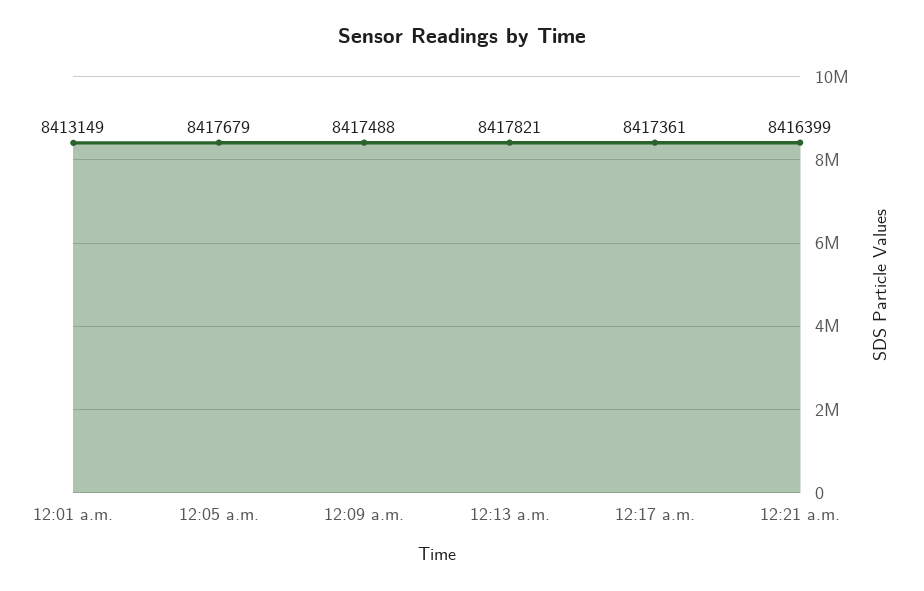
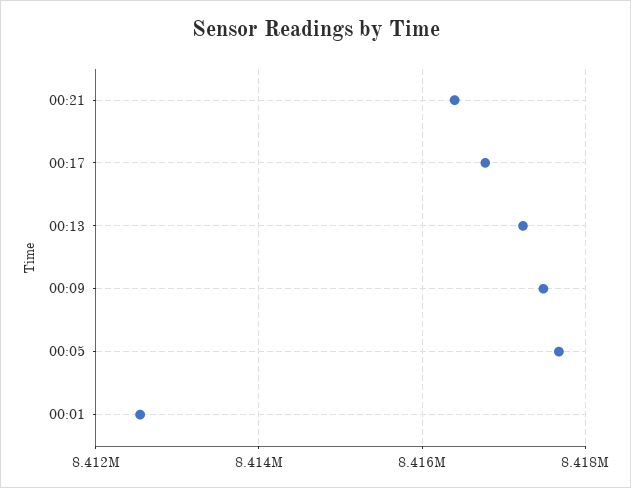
12:01 a.m.: 8413149 -> 8412600
12:13 a.m.: 8417821 -> 8417200
12:17 a.m.: 8417361 -> 8416800

